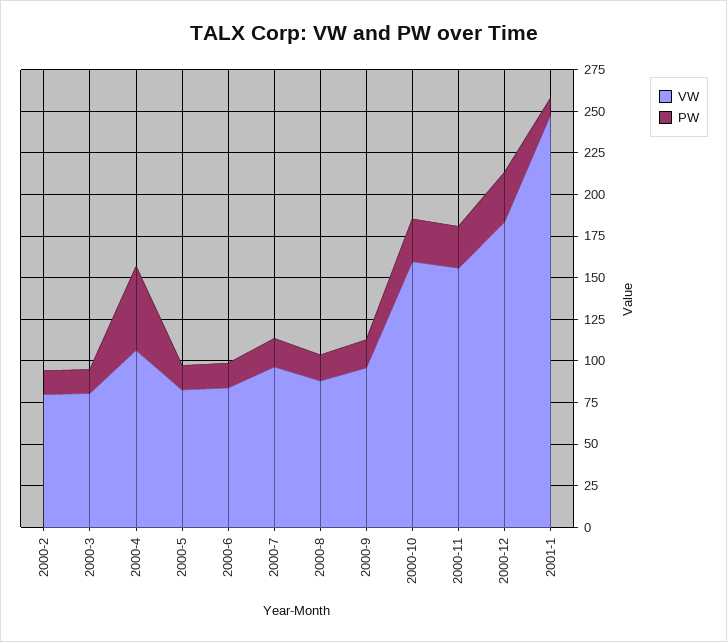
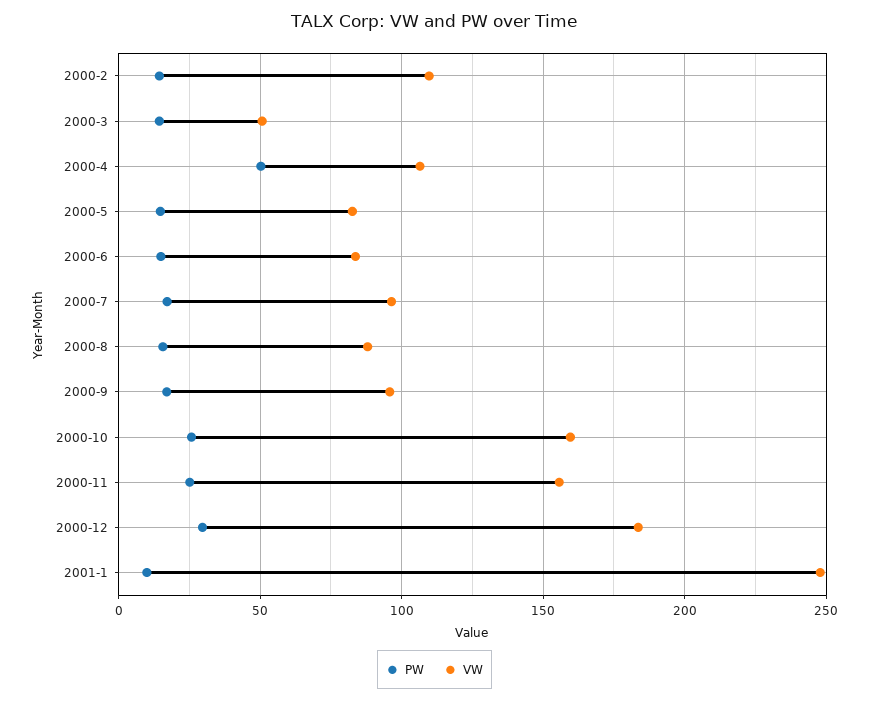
VW, 2000-2: 80 -> 110
VW, 2000-3: 80 -> 50

